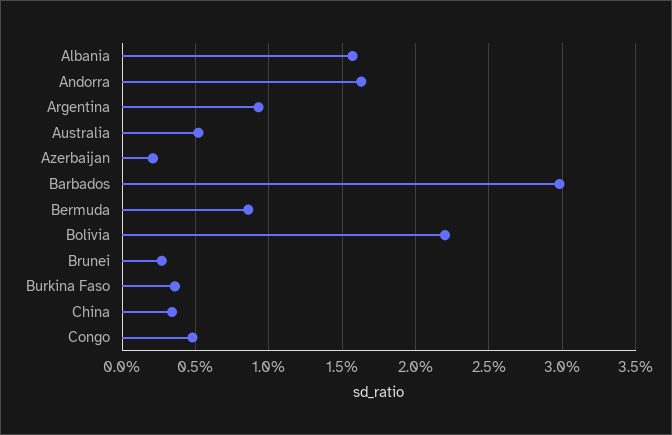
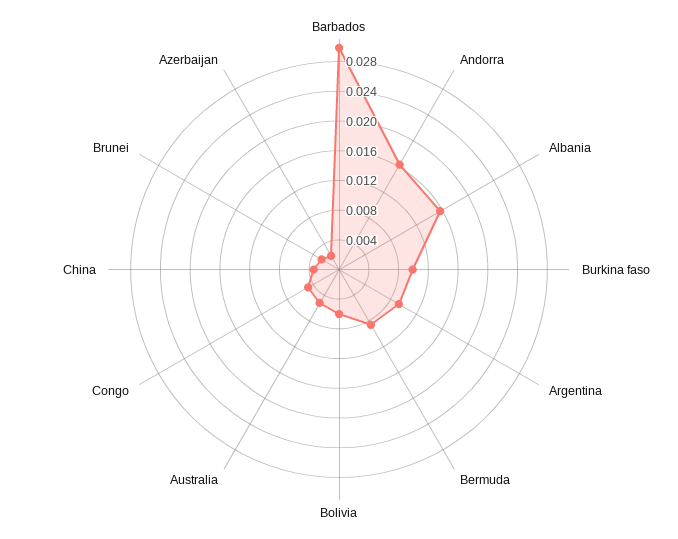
Bolivia: 0.022 -> 0.006
Burkina Faso: 0.0035 -> 0.01

